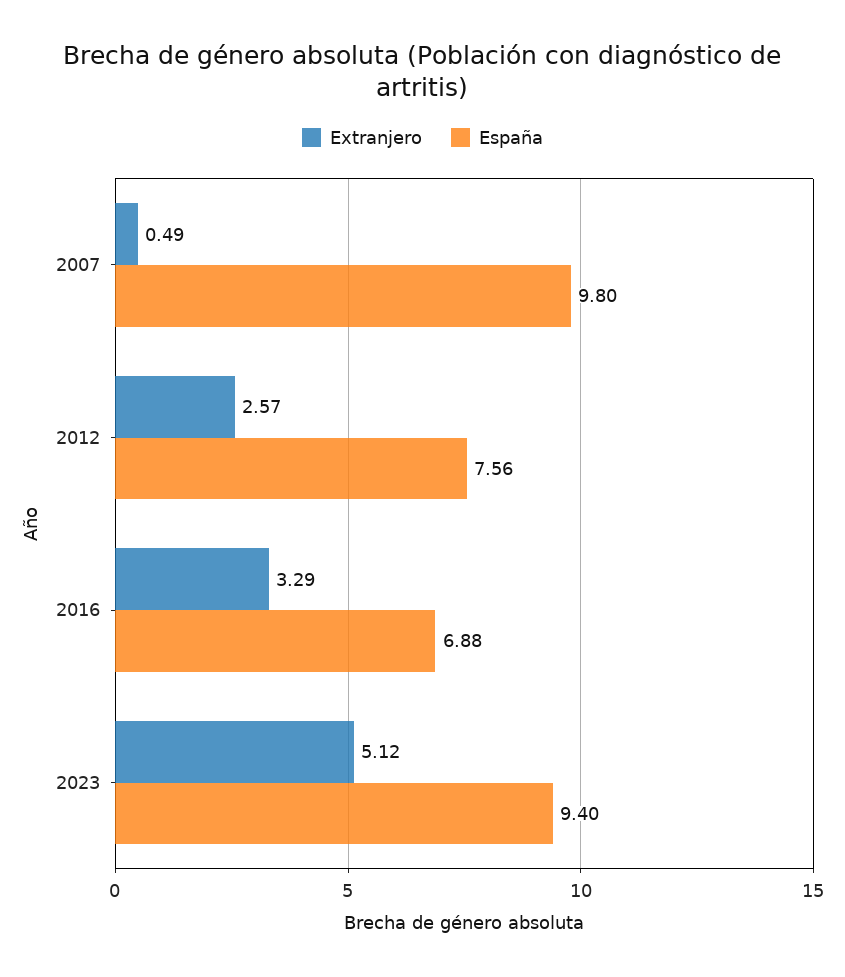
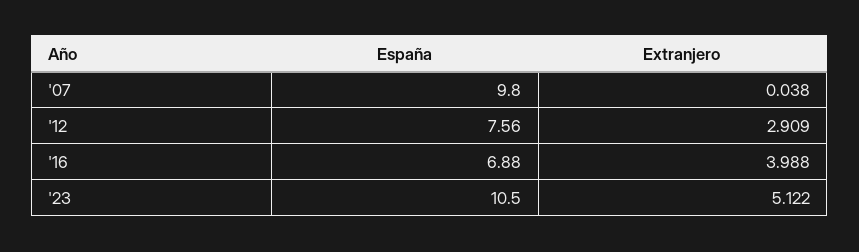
Extranjero, 2007: 0.49 -> 0.038
Extranjero, 2012: 2.57 -> 2.909
Extranjero, 2016: 3.29 -> 3.988
España, 2023: 9.4 -> 10.5

